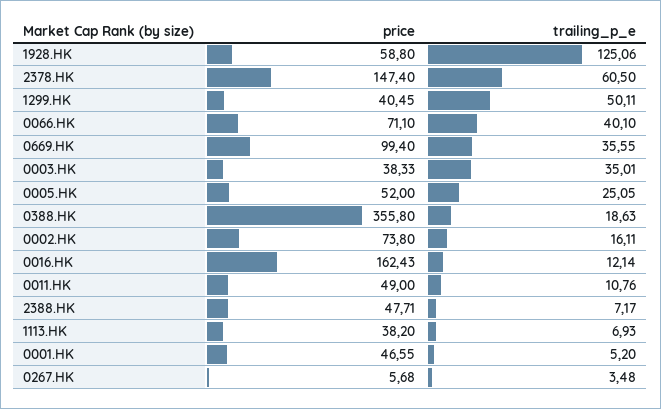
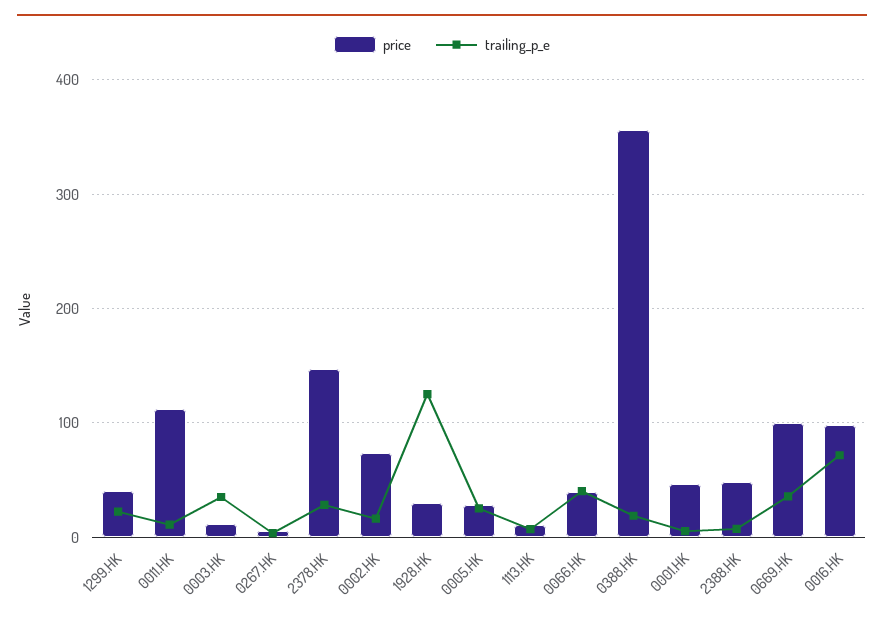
price, 1928.HK: 58.8 -> 30
trailing_p_e, 2378.HK: 60.5 -> 30
trailing_p_e, 1299.HK: 50.11 -> 20
price, 0066.HK: 71.1 -> 40
price, 0003.HK: 38.33 -> 10
price, 0005.HK: 52 -> 30
price, 0016.HK: 162.43 -> 100
trailing_p_e, 0016.HK: 12.14 -> 70
price, 0011.HK: 49 -> 110
price, 1113.HK: 38.2 -> 10

